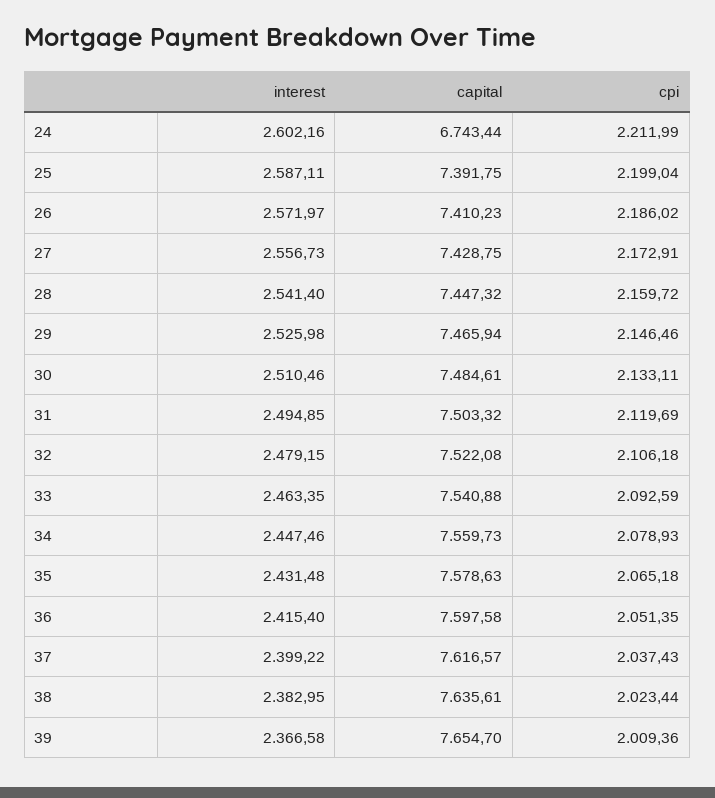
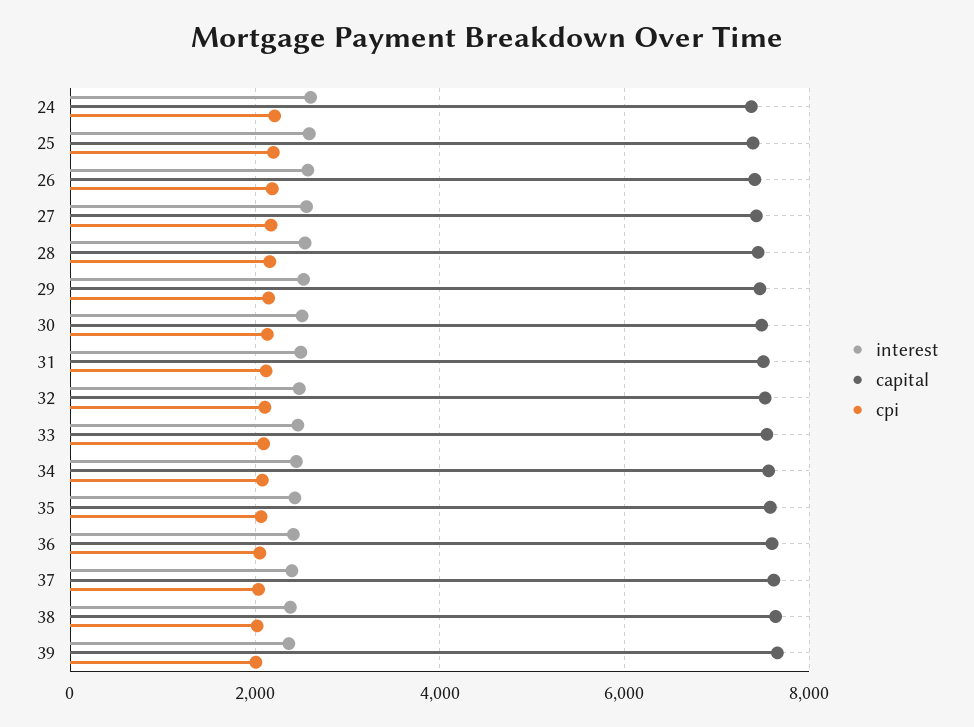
capital, 24: 6743.44 -> 7400

